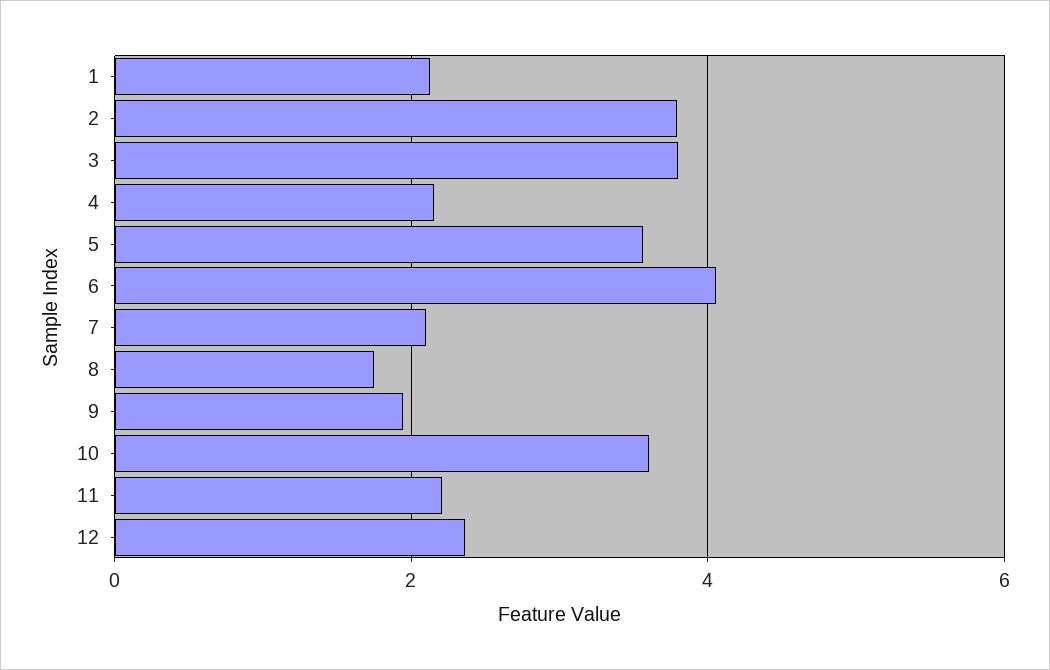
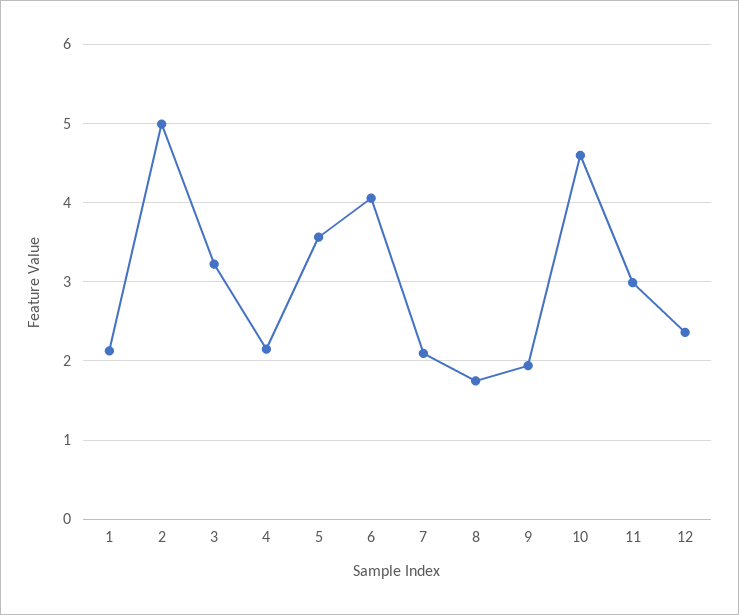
2: 3.8 -> 5
3: 3.8 -> 3.2
10: 3.6 -> 4.6
11: 2.2 -> 3

